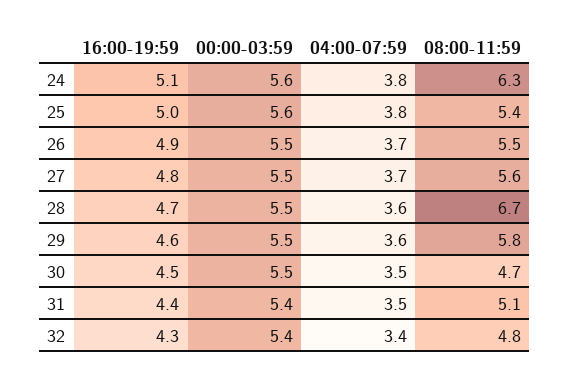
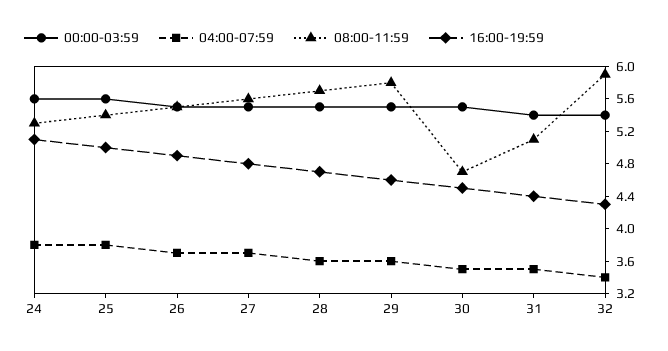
08:00-11:59, 24: 6.3 -> 5.3
08:00-11:59, 28: 6.7 -> 5.7
08:00-11:59, 32: 4.8 -> 5.9

